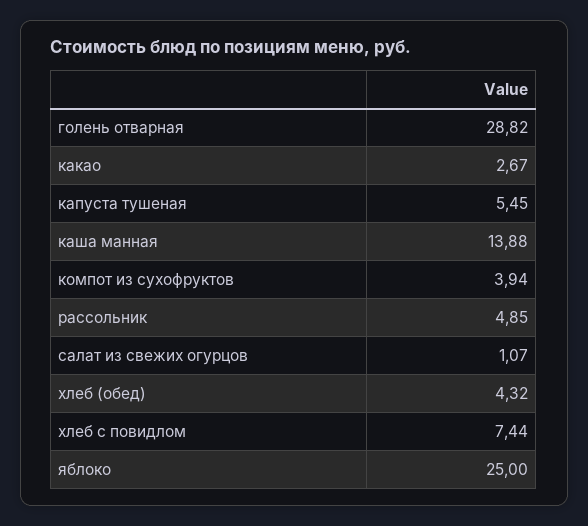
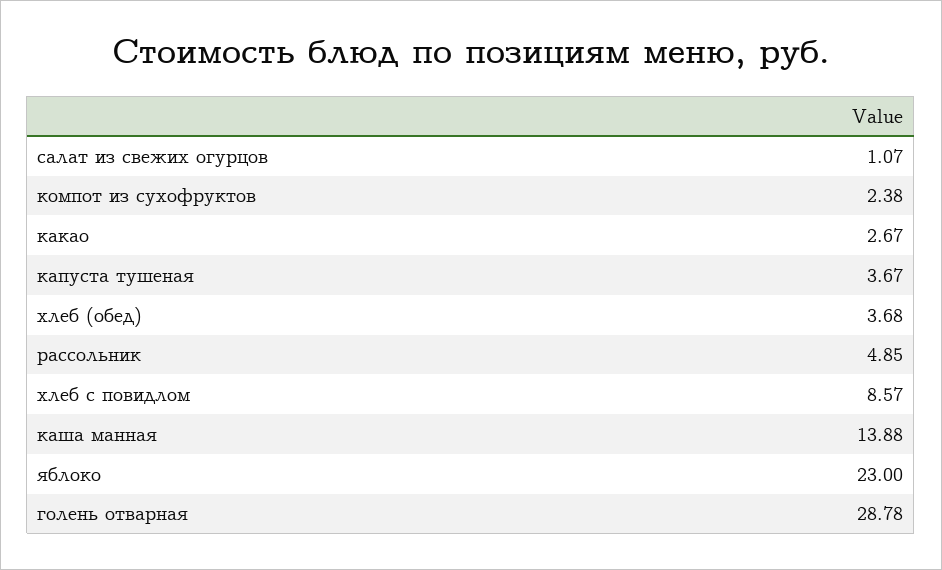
голень отварная: 28.82 -> 28.78
капуста тушеная: 5.45 -> 3.67
компот из сухофруктов: 3.94 -> 2.38
хлеб (обед): 4.32 -> 3.68
хлеб с повидлом: 7.44 -> 8.57
яблоко: 25 -> 23

